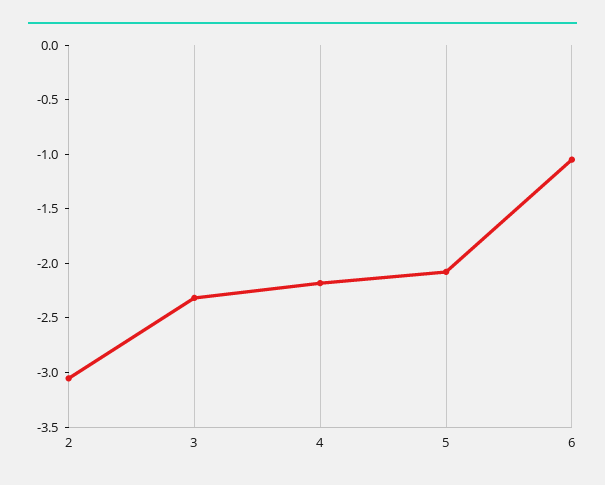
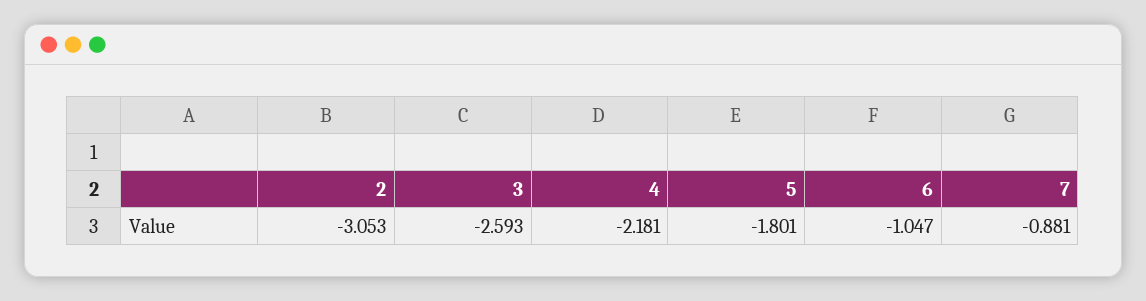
3: -2.3 -> -2.593
5: -2.1 -> -1.801
7: none -> -0.881

